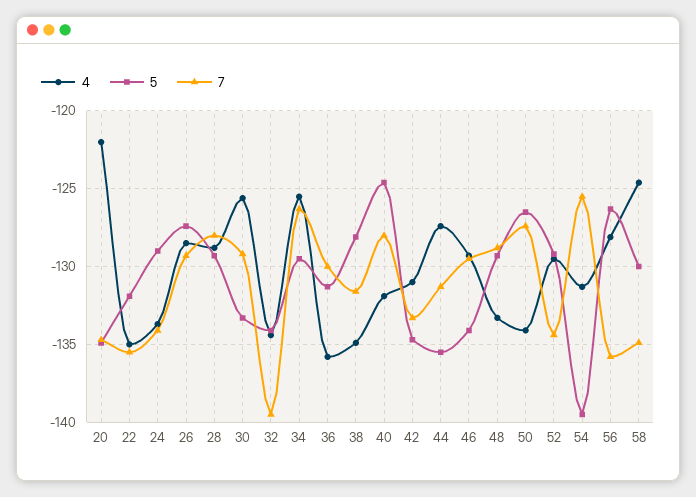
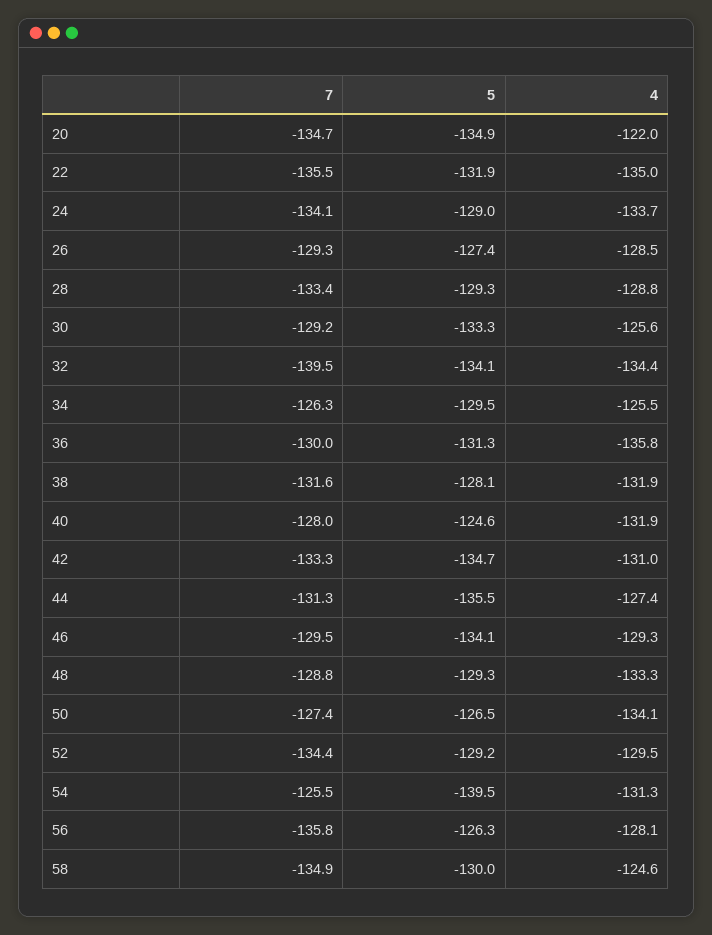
7, 28: -128 -> -133.4
4, 38: -135 -> -131.9

